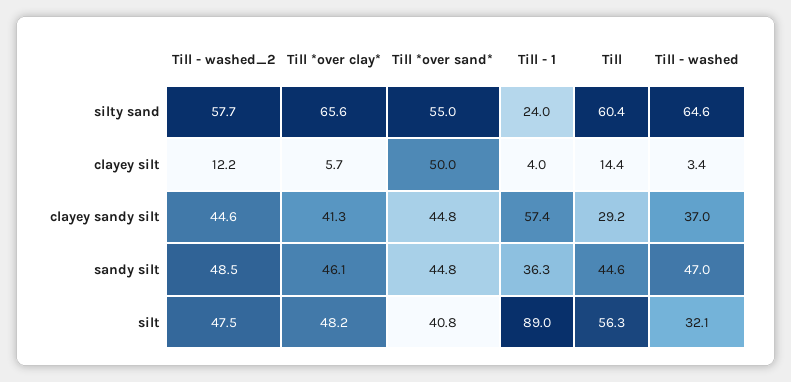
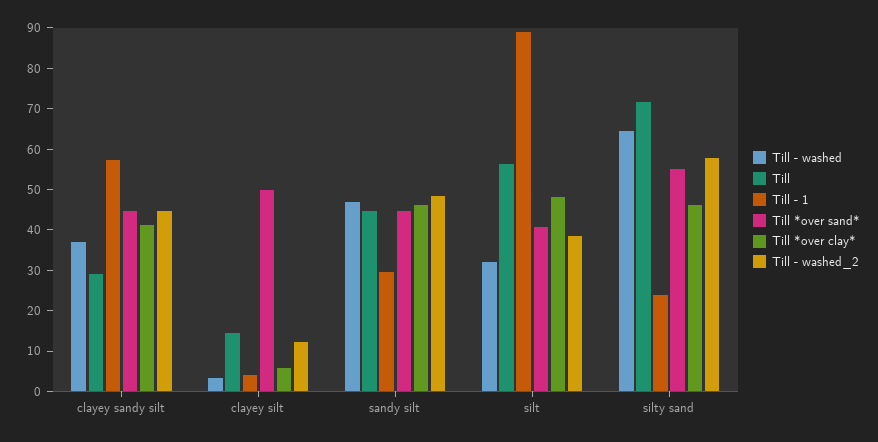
Till *over clay*, silty sand: 65.6 -> 46
Till, silty sand: 60.4 -> 72
Till - 1, sandy silt: 36.3 -> 30
Till - washed_2, silt: 47.5 -> 38

